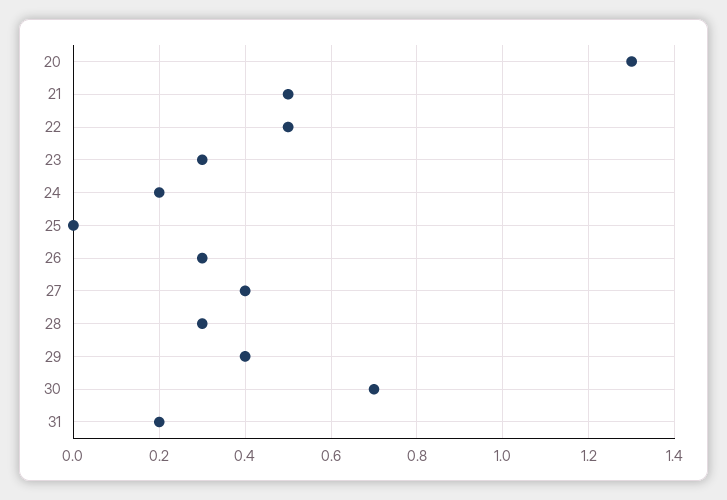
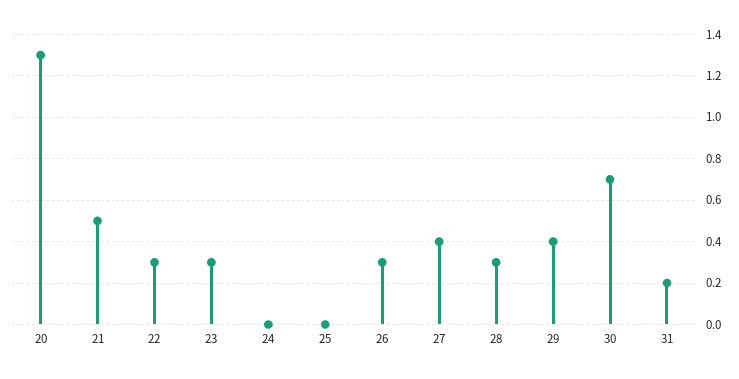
22: 0.5 -> 0.3
24: 0.2 -> 0

